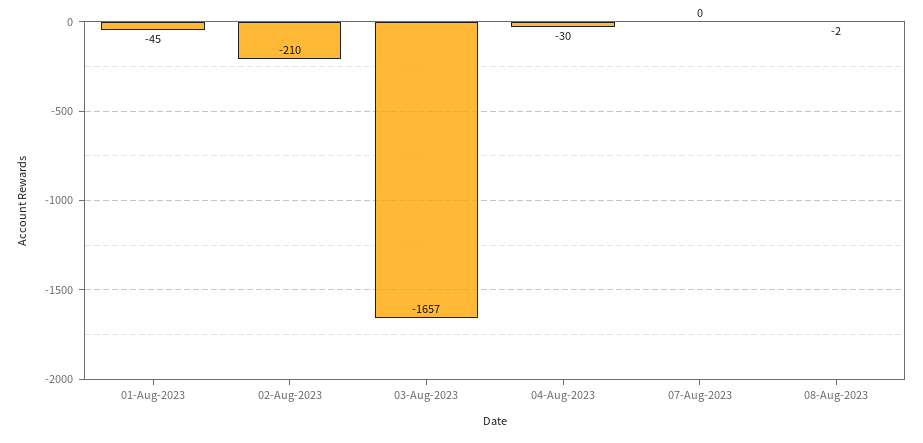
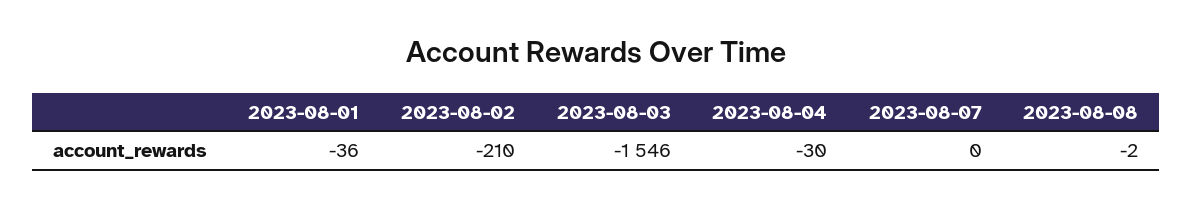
01-Aug-2023: -45 -> -36
03-Aug-2023: -1657 -> -1546

